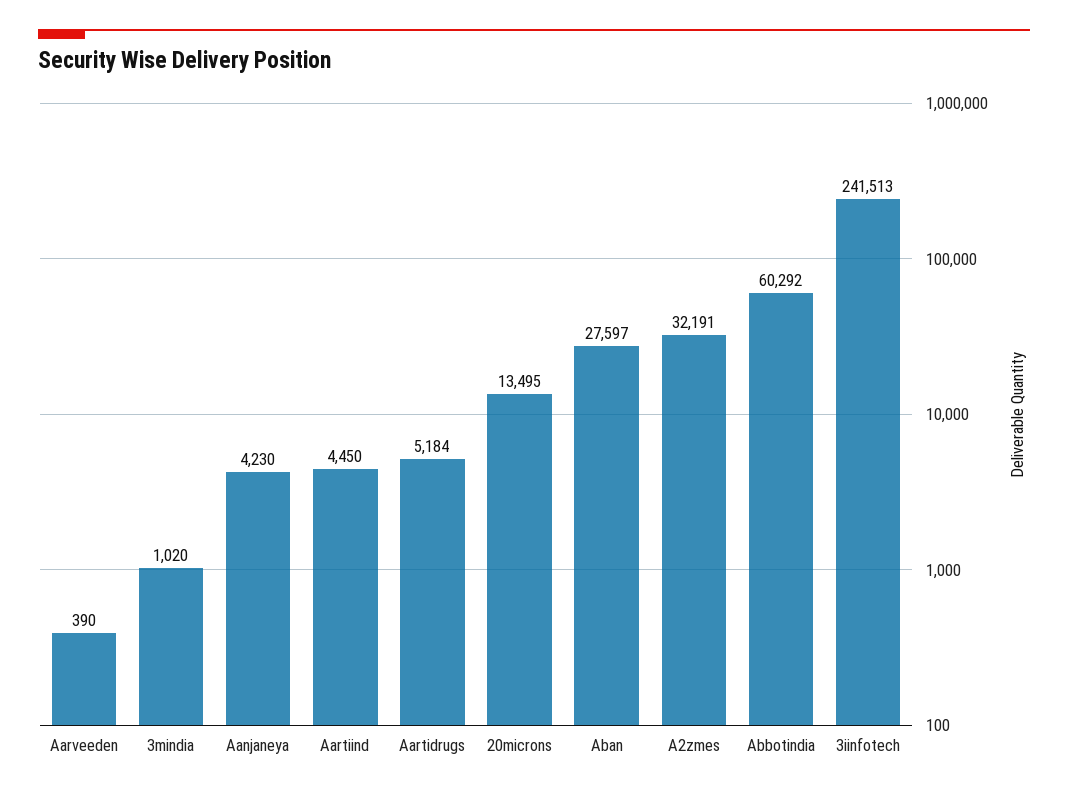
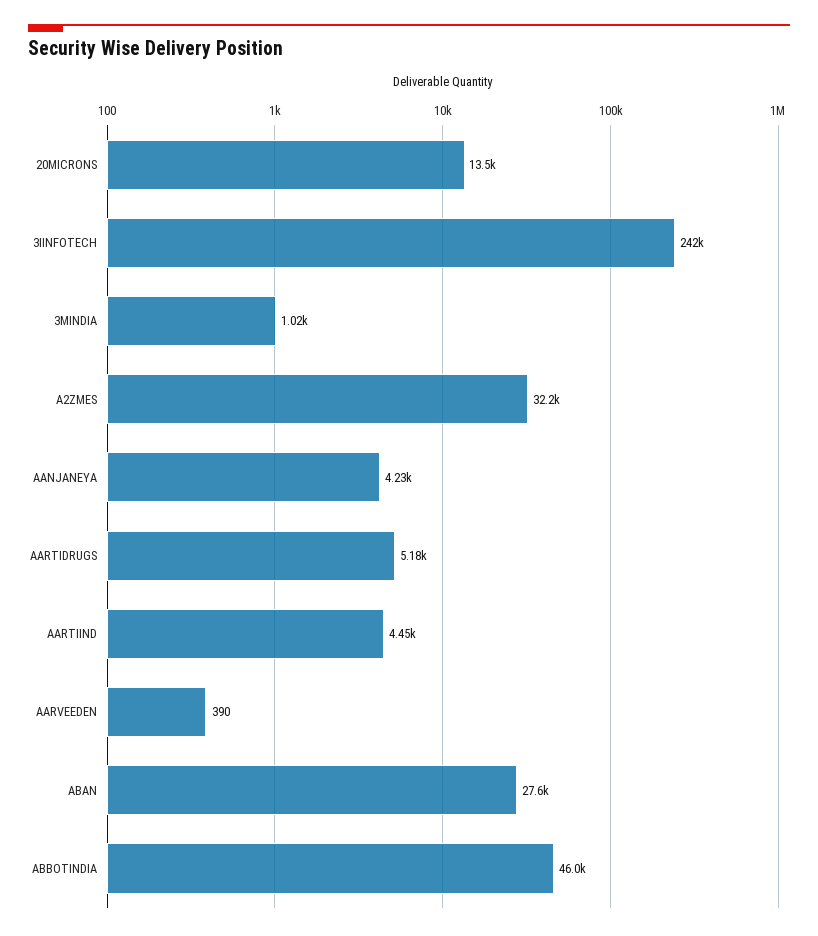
Abbotindia: 60292 -> 46000

